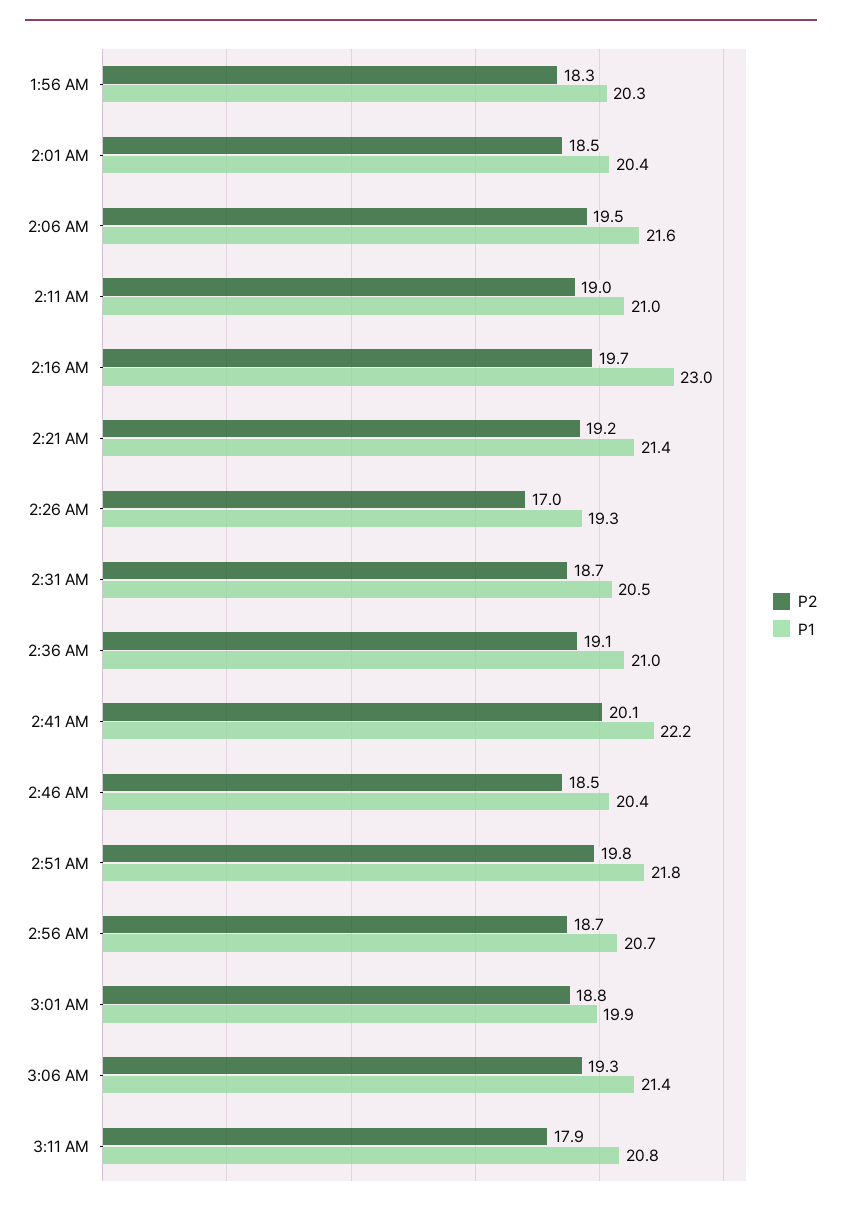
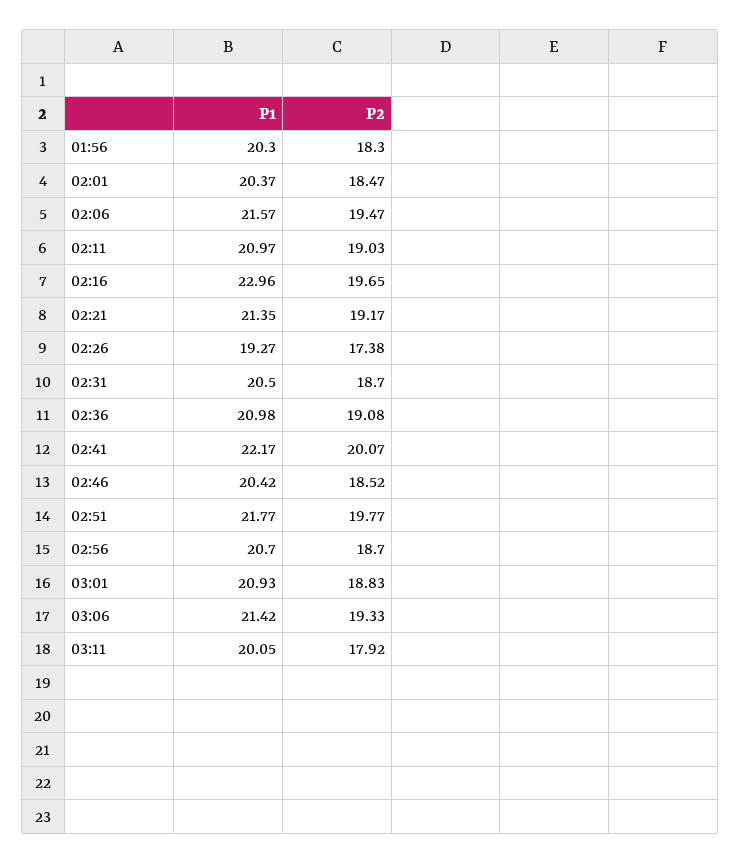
P2, 2:26 AM: 17 -> 17.38
P1, 3:01 AM: 19.9 -> 20.93
P1, 3:11 AM: 20.8 -> 20.05

